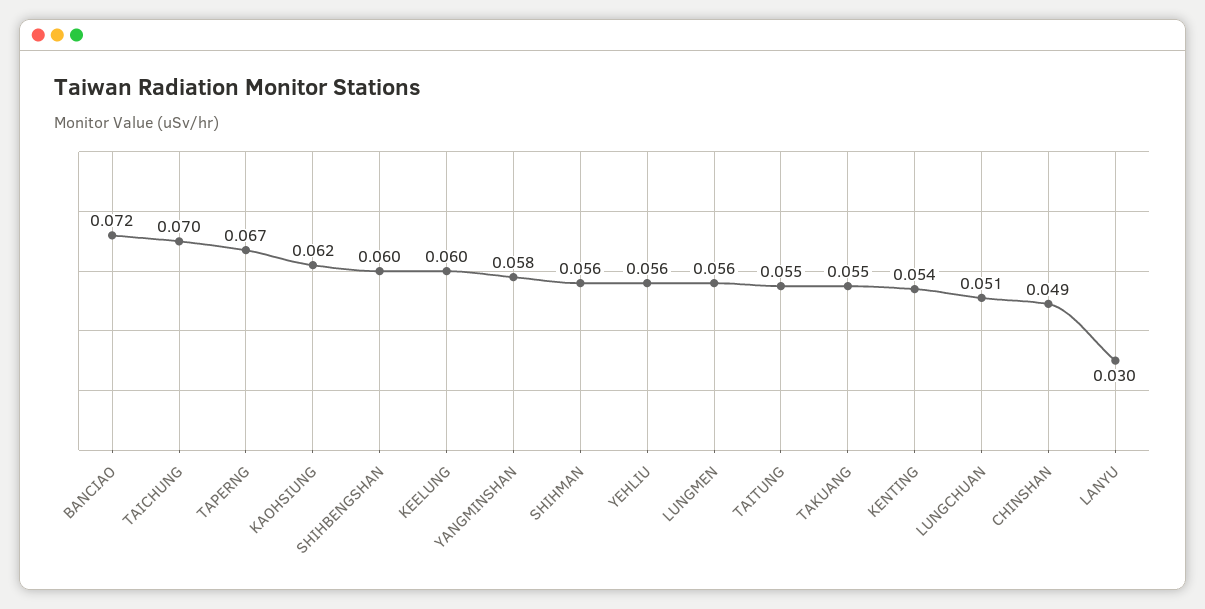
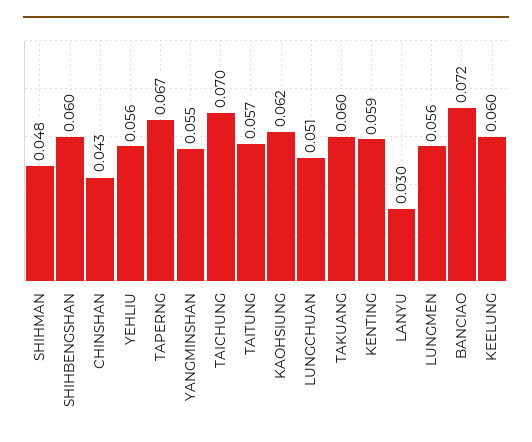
YANGMINSHAN: 0.058 -> 0.055
SHIHMAN: 0.056 -> 0.048
TAITUNG: 0.055 -> 0.057
TAKUANG: 0.055 -> 0.06
KENTING: 0.054 -> 0.059
CHINSHAN: 0.049 -> 0.043

